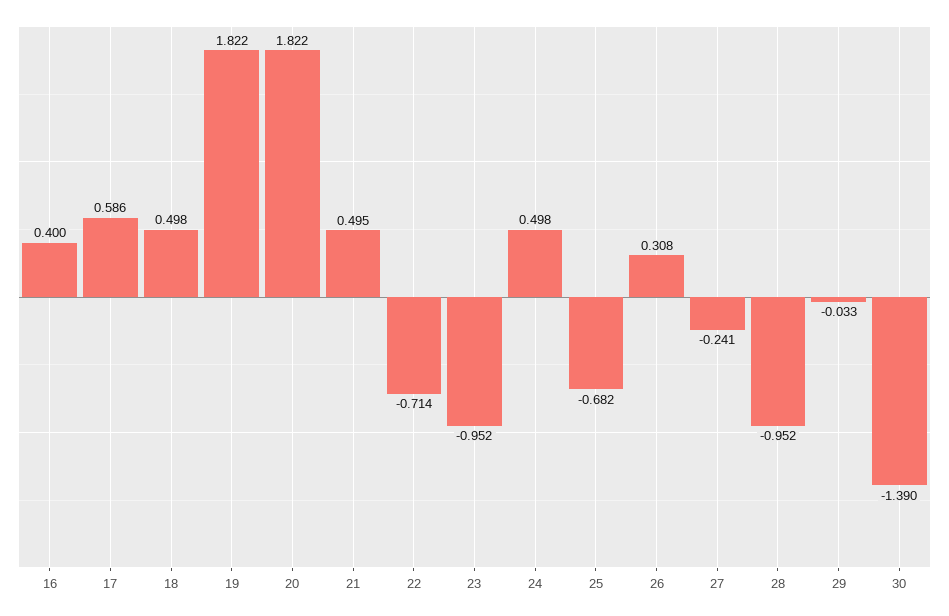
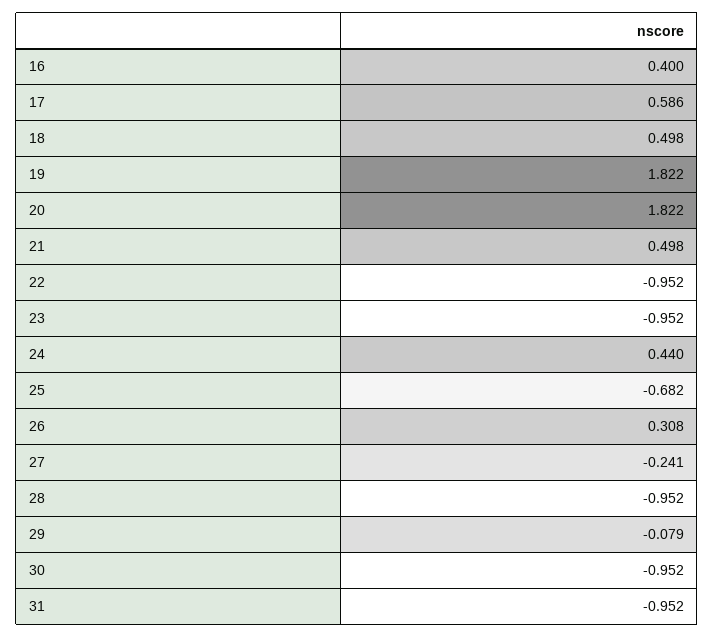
21: 0.495 -> 0.498
22: -0.714 -> -0.952
24: 0.498 -> 0.44
29: -0.033 -> -0.079
30: -1.39 -> -0.952
31: none -> -0.952

